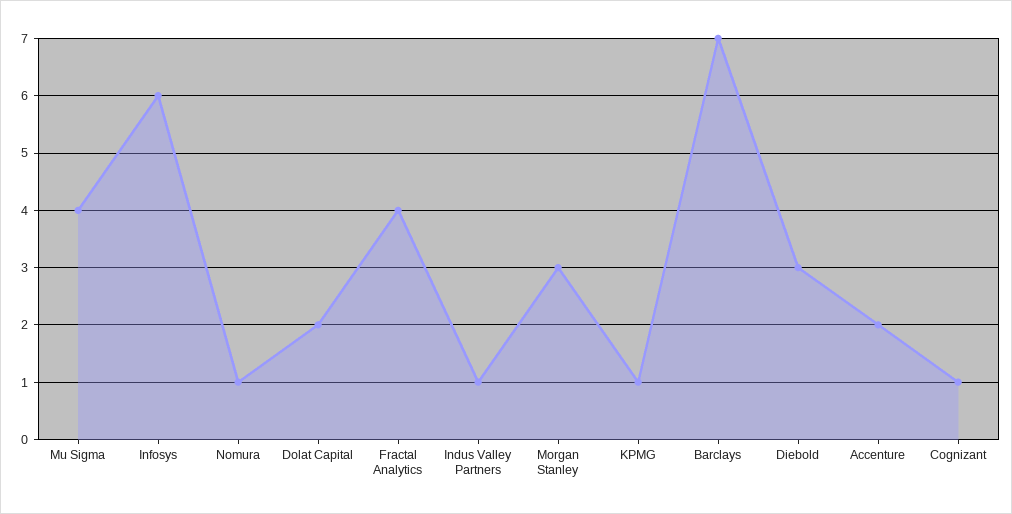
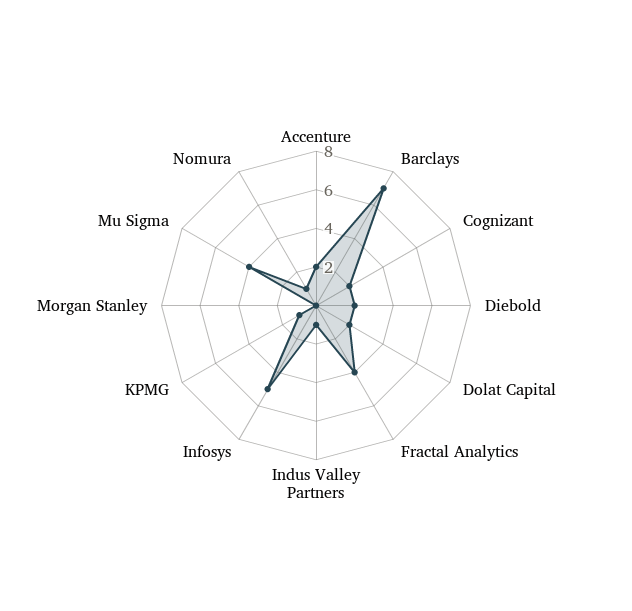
Infosys: 6 -> 5
Morgan Stanley: 3 -> 0
Diebold: 3 -> 2
Cognizant: 1 -> 2

